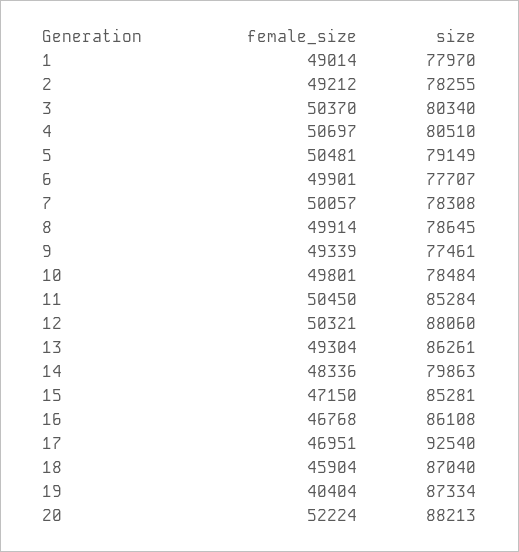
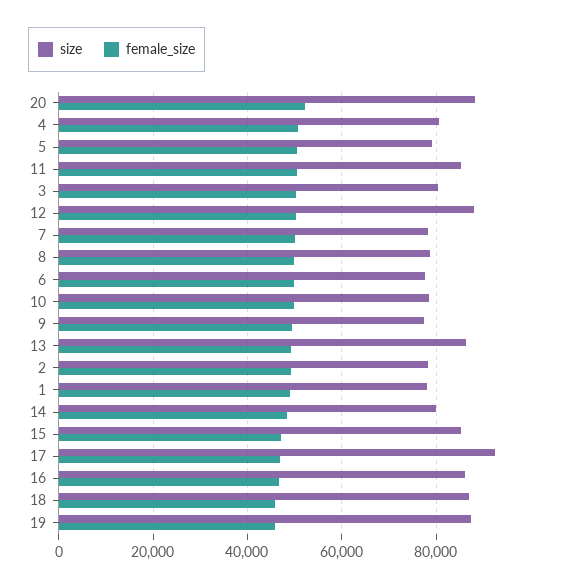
female_size, 19: 40404 -> 46000

